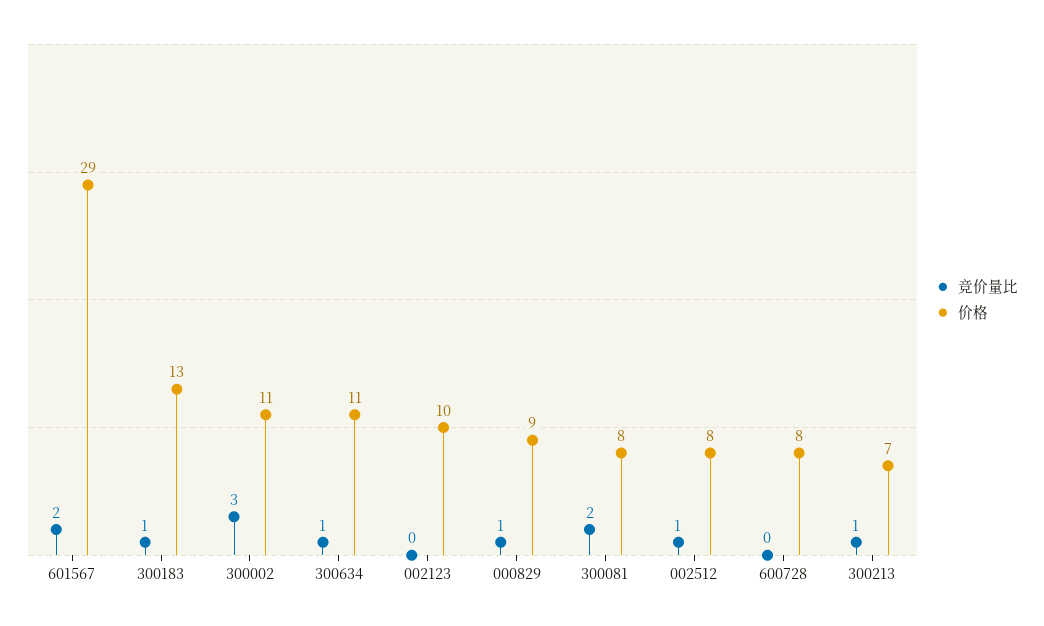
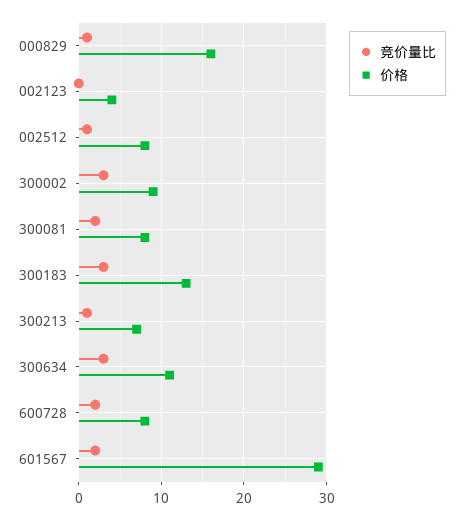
竞价量比, 300183: 1 -> 3
价格, 300002: 11 -> 9
竞价量比, 300634: 1 -> 3
价格, 002123: 10 -> 4
价格, 000829: 9 -> 16
竞价量比, 600728: 0 -> 2

